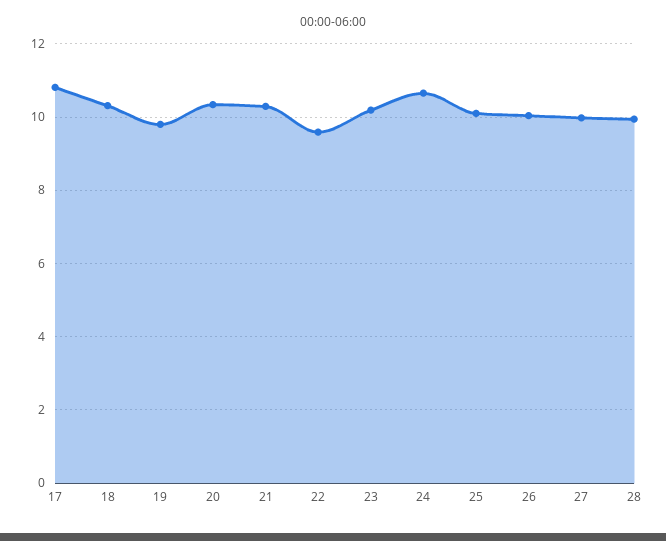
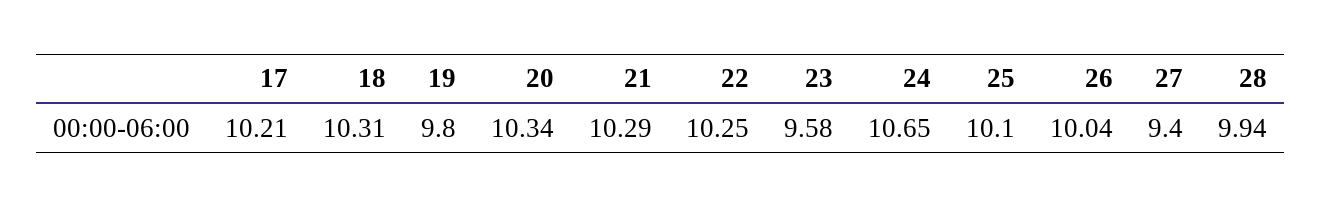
17: 10.8 -> 10.21
22: 9.6 -> 10.25
23: 10.2 -> 9.58
27: 10 -> 9.4

